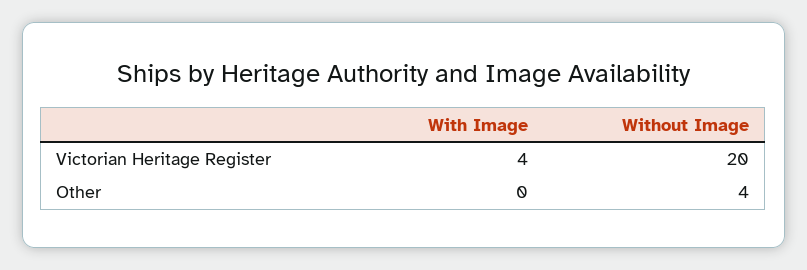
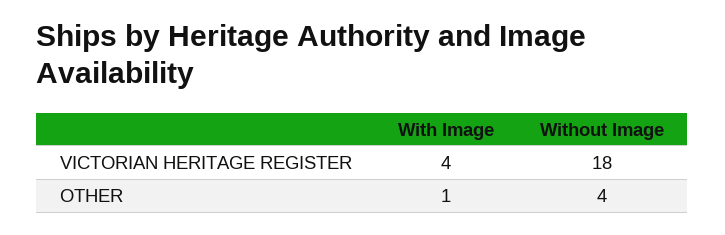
Without Image, Victorian Heritage Register: 20 -> 18
With Image, Other: 0 -> 1

